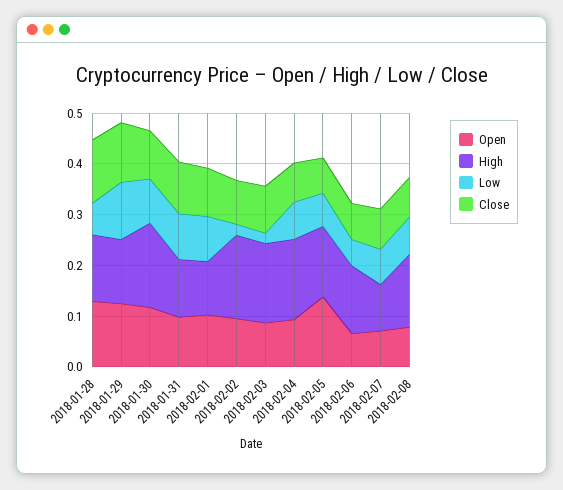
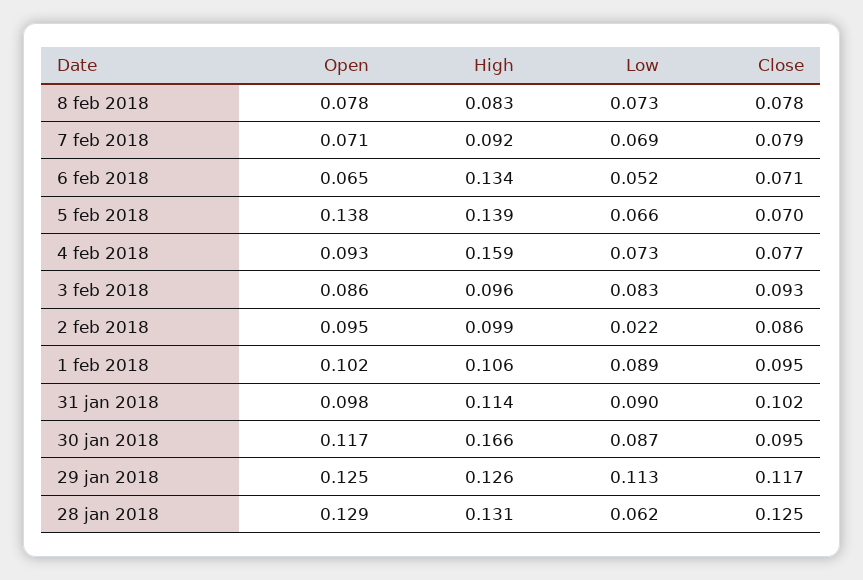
High, 2018-02-02: 0.16 -> 0.099
High, 2018-02-03: 0.16 -> 0.096
Low, 2018-02-03: 0.02 -> 0.083
High, 2018-02-08: 0.14 -> 0.083

